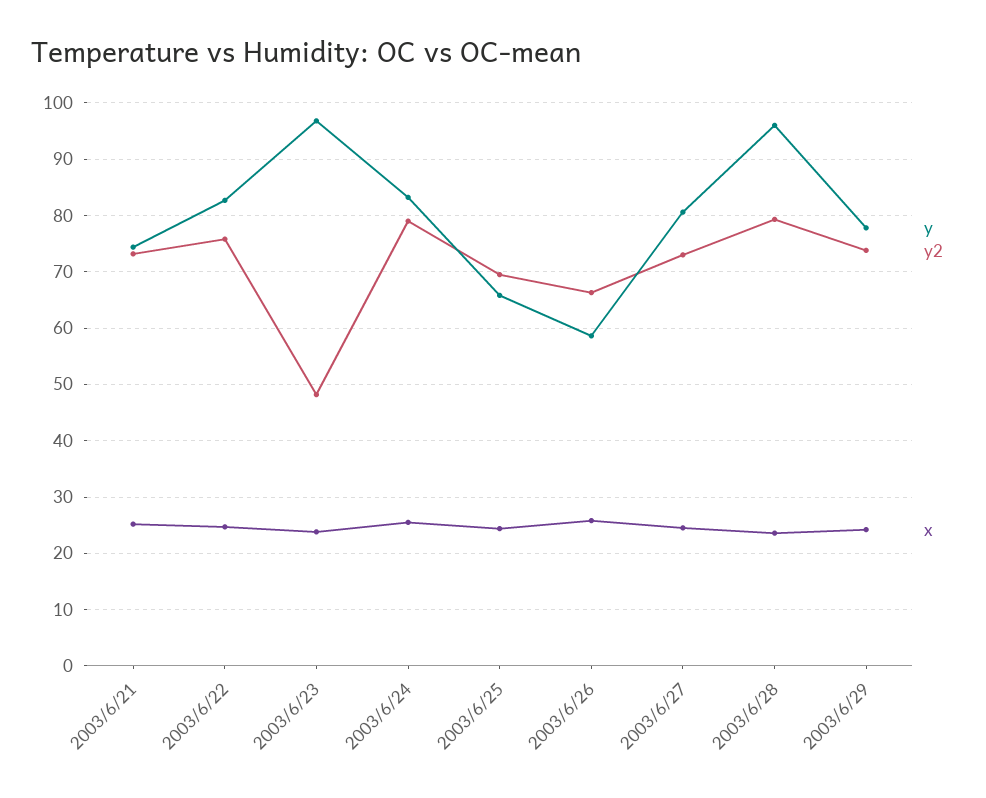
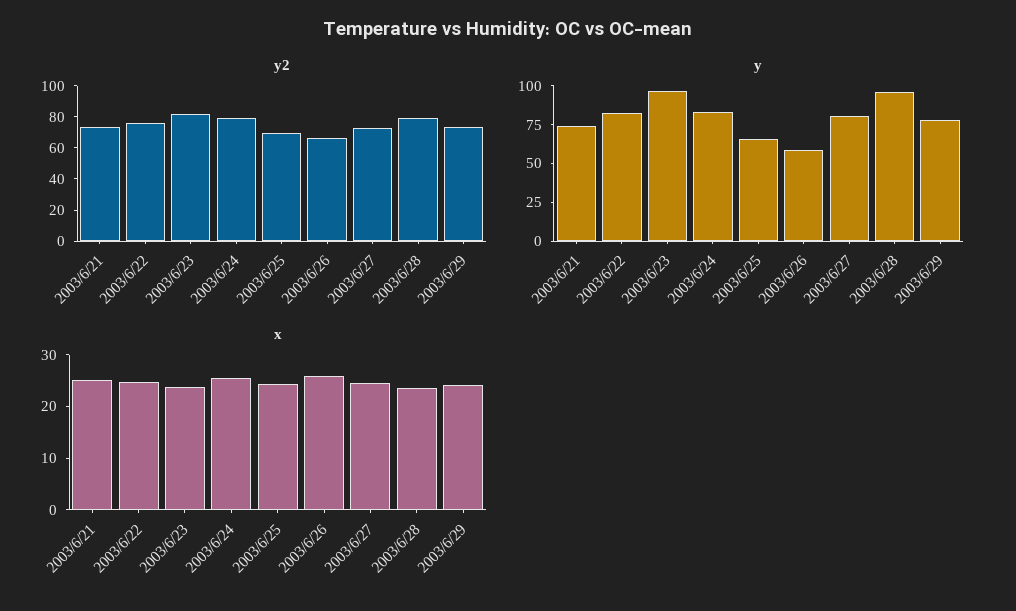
y2, 2003/6/23: 48 -> 80

